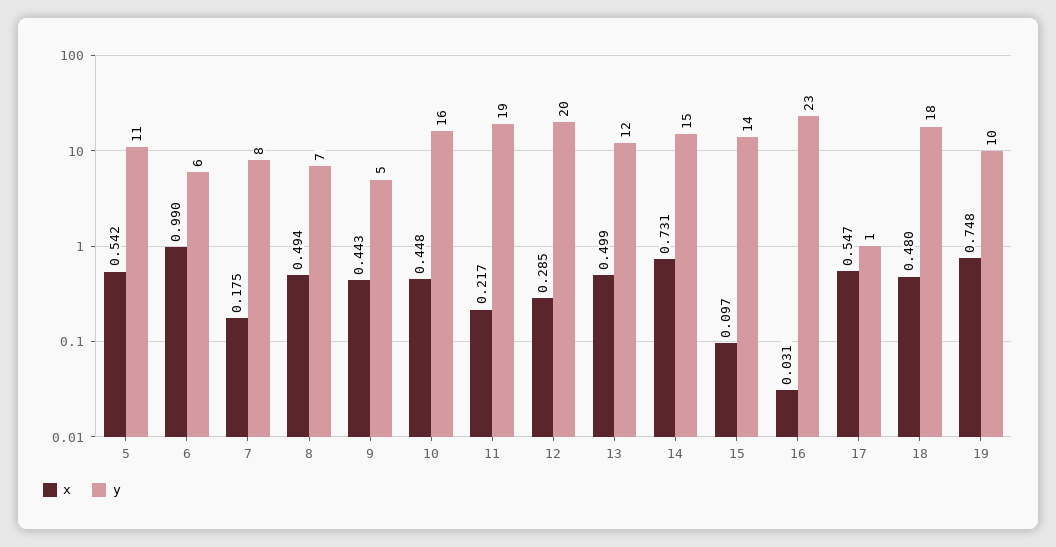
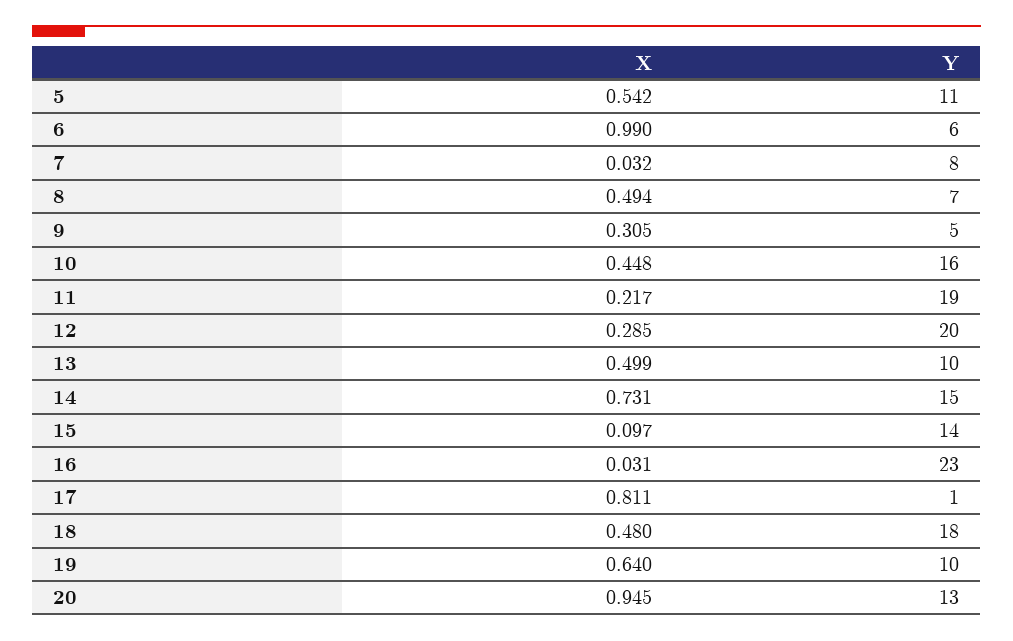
x, 7: 0.175 -> 0.032
x, 9: 0.443 -> 0.305
y, 13: 12 -> 10
x, 17: 0.547 -> 0.811
x, 19: 0.748 -> 0.64
x, 20: none -> 0.945
y, 20: none -> 13

